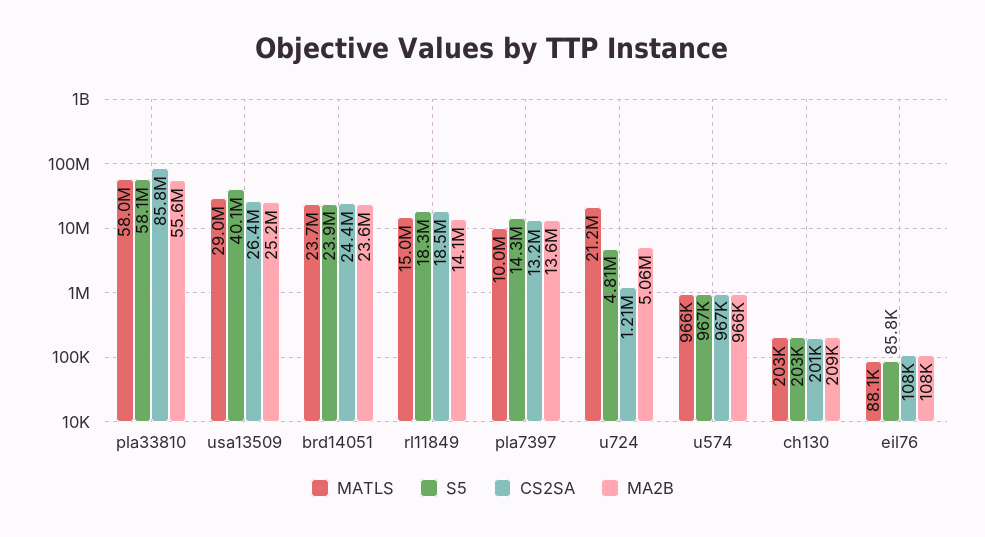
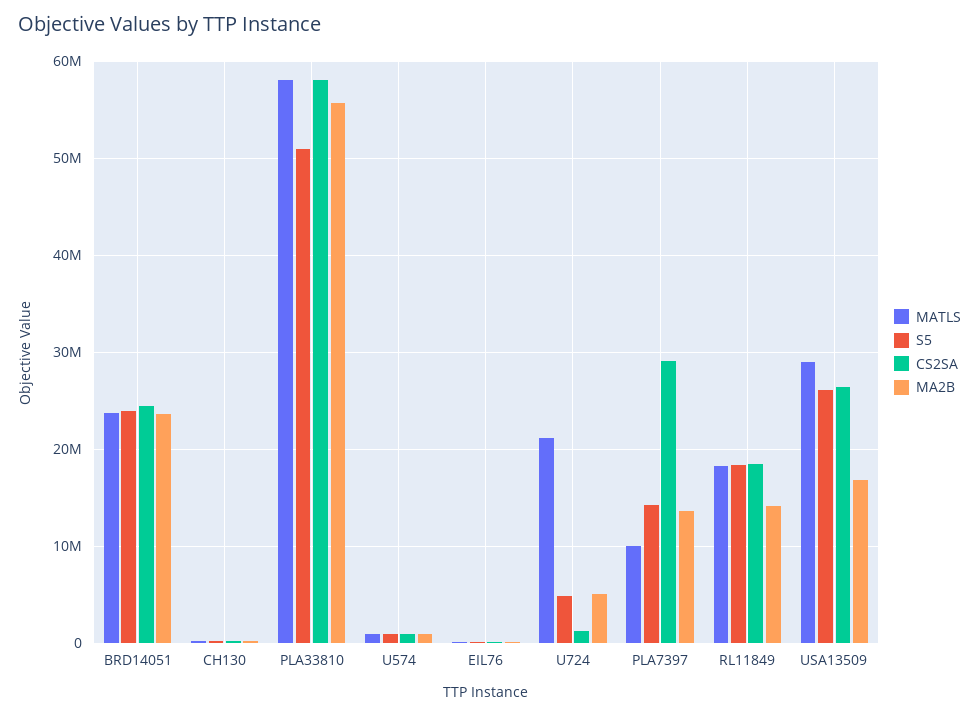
S5, pla33810: 58100000 -> 51000000
CS2SA, pla33810: 85800000 -> 58000000
S5, usa13509: 40100000 -> 26000000
MA2B, usa13509: 25200000 -> 17000000
MATLS, rl11849: 15000000 -> 18000000
CS2SA, pla7397: 13200000 -> 29000000

